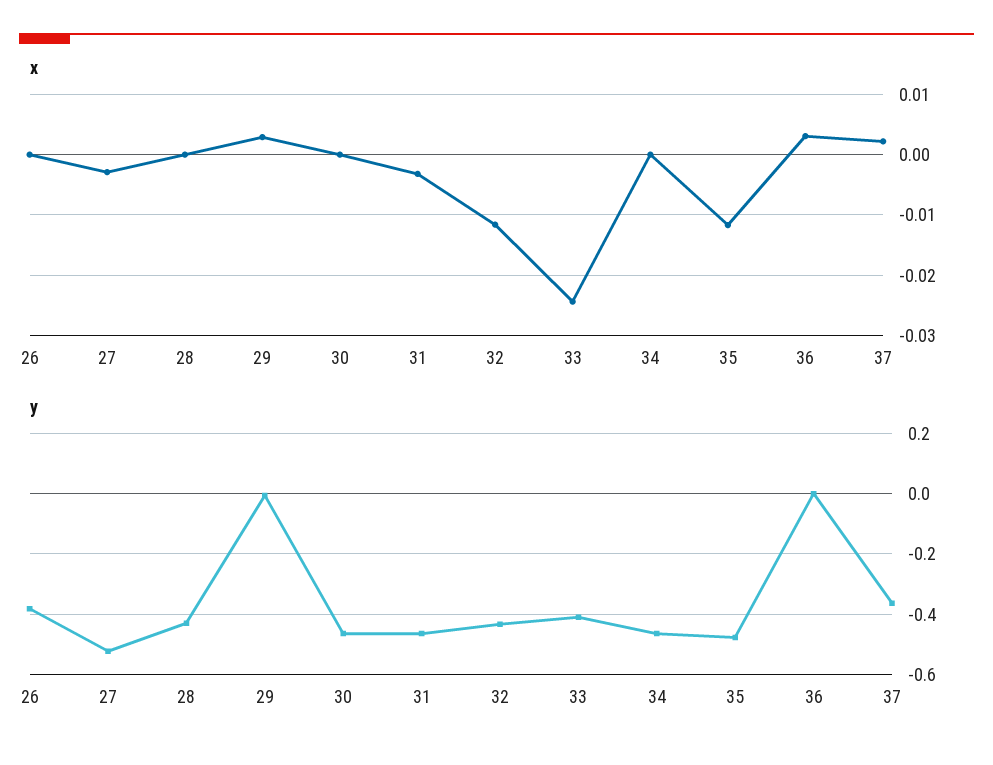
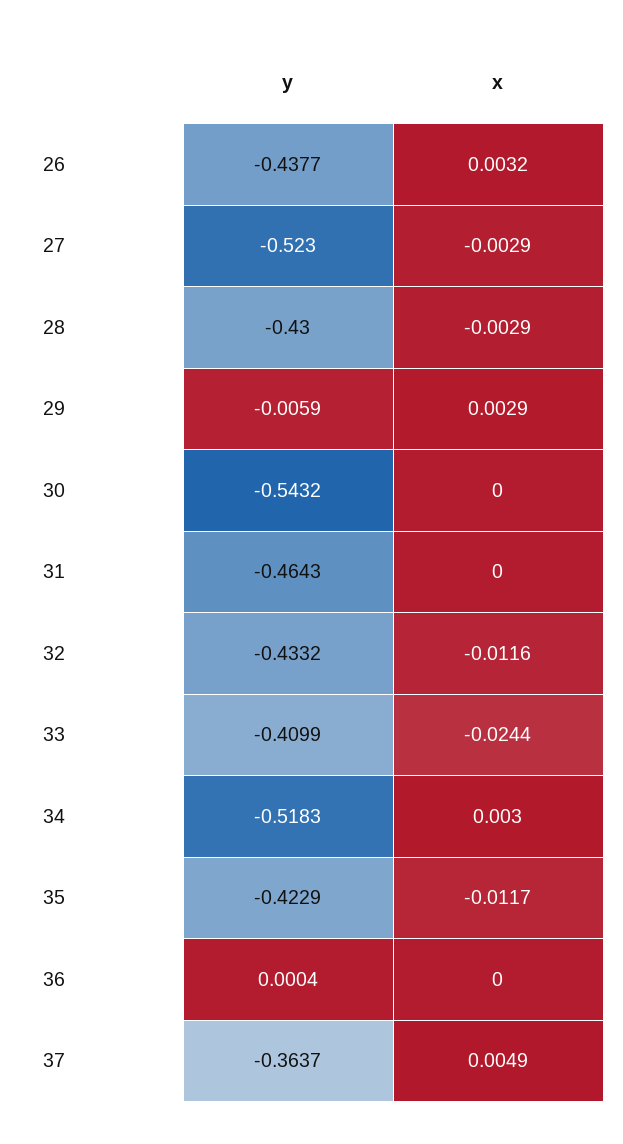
x, 26: 0 -> 0.0032
x, 28: 0 -> -0.0029
x, 31: -0.003 -> 0
x, 34: 0 -> 0.003
x, 36: 0.003 -> 0
x, 37: 0.002 -> 0.0049
y, 26: -0.38 -> -0.4377
y, 30: -0.46 -> -0.5432
y, 34: -0.46 -> -0.5183
y, 35: -0.48 -> -0.4229

